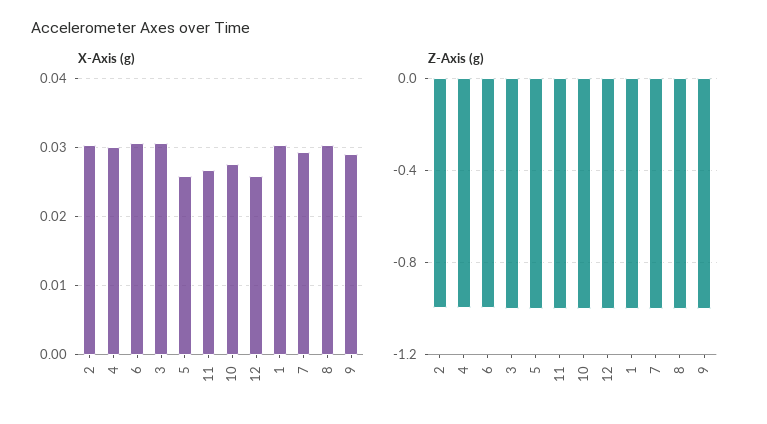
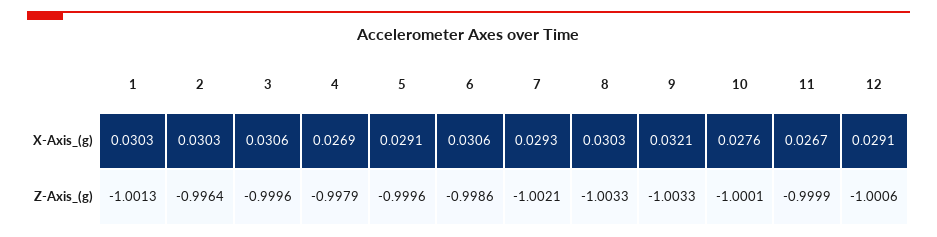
X-Axis (g), 4: 0.03 -> 0.0269
X-Axis (g), 5: 0.026 -> 0.0291
X-Axis (g), 12: 0.026 -> 0.0291
X-Axis (g), 9: 0.029 -> 0.0321

